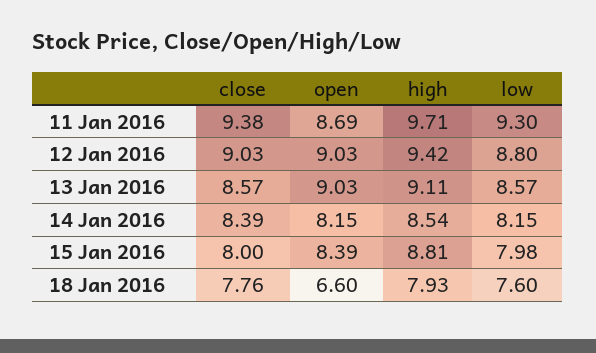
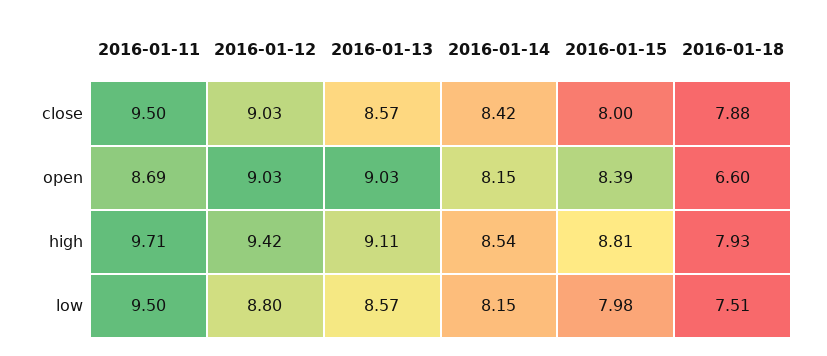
close, 11 Jan 2016: 9.38 -> 9.5
low, 11 Jan 2016: 9.3 -> 9.5
close, 14 Jan 2016: 8.39 -> 8.42
close, 18 Jan 2016: 7.76 -> 7.88
low, 18 Jan 2016: 7.6 -> 7.51

